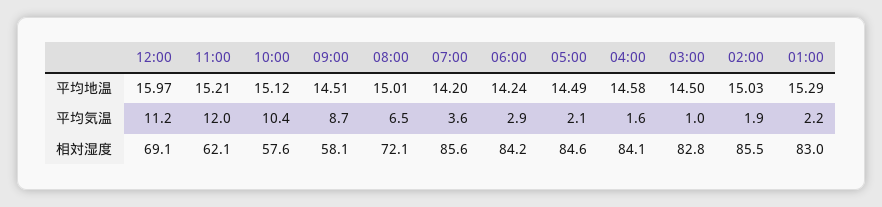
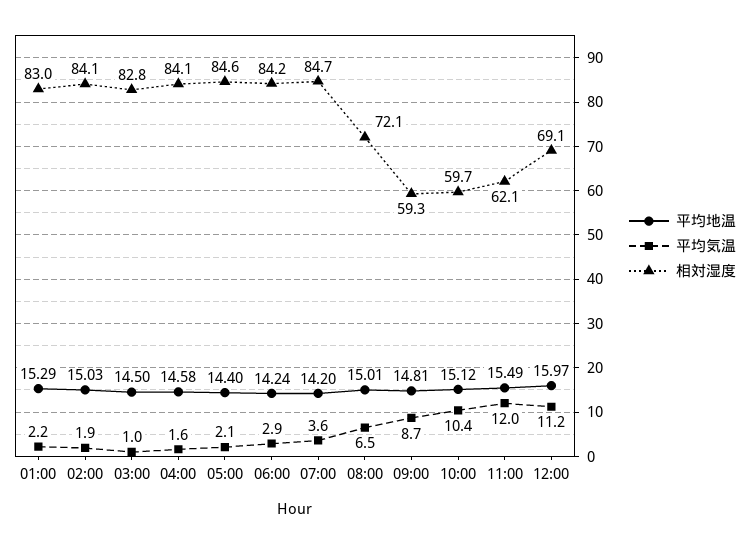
平均地温, 11:00: 15.21 -> 15.49
平均地温, 09:00: 14.51 -> 14.81
平均地温, 05:00: 14.49 -> 14.4
相対湿度, 10:00: 57.6 -> 59.7
相対湿度, 09:00: 58.1 -> 59.3
相対湿度, 07:00: 85.6 -> 84.7
相対湿度, 02:00: 85.5 -> 84.1

